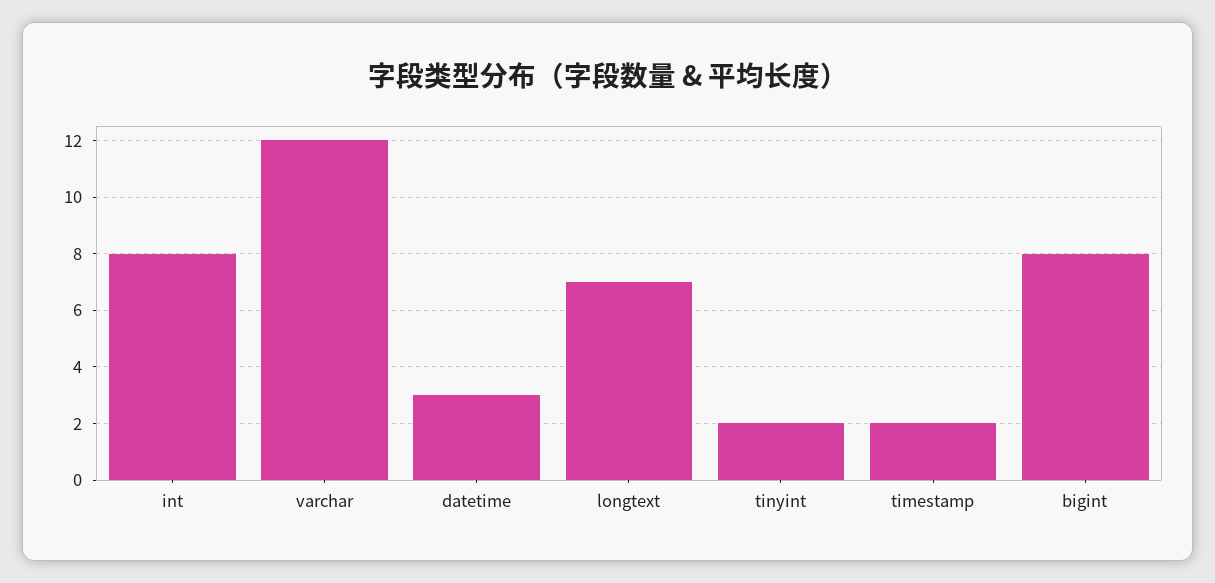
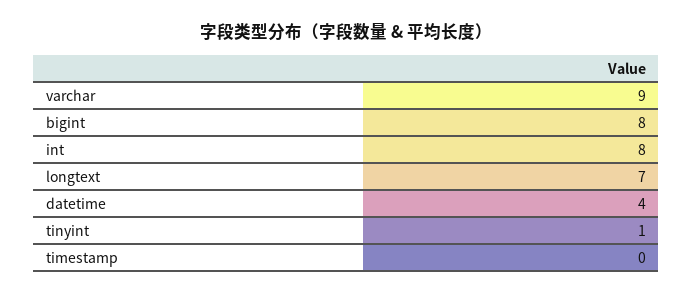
varchar: 12 -> 9
datetime: 3 -> 4
tinyint: 2 -> 1
timestamp: 2 -> 0

